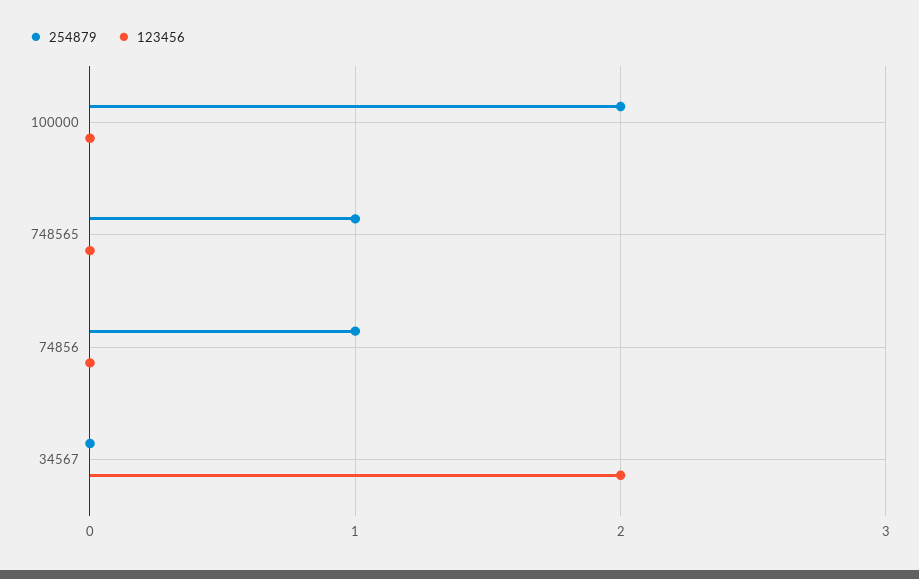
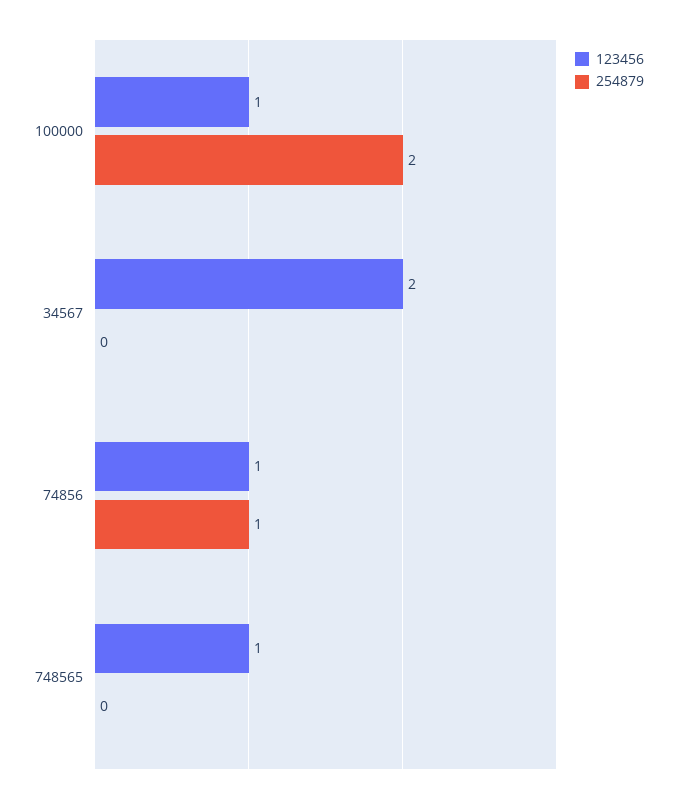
123456, 100000: 0 -> 1
254879, 748565: 1 -> 0
123456, 748565: 0 -> 1
123456, 74856: 0 -> 1

